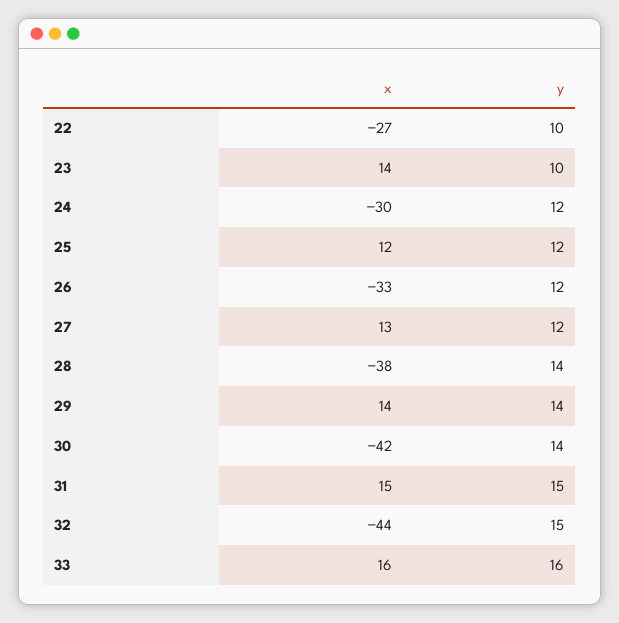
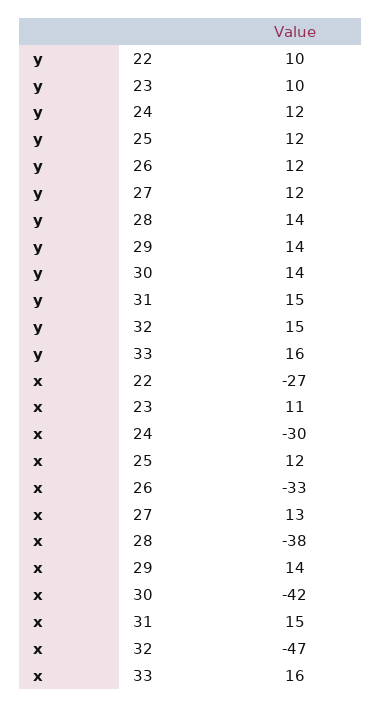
x, 23: 14 -> 11
x, 32: -44 -> -47

